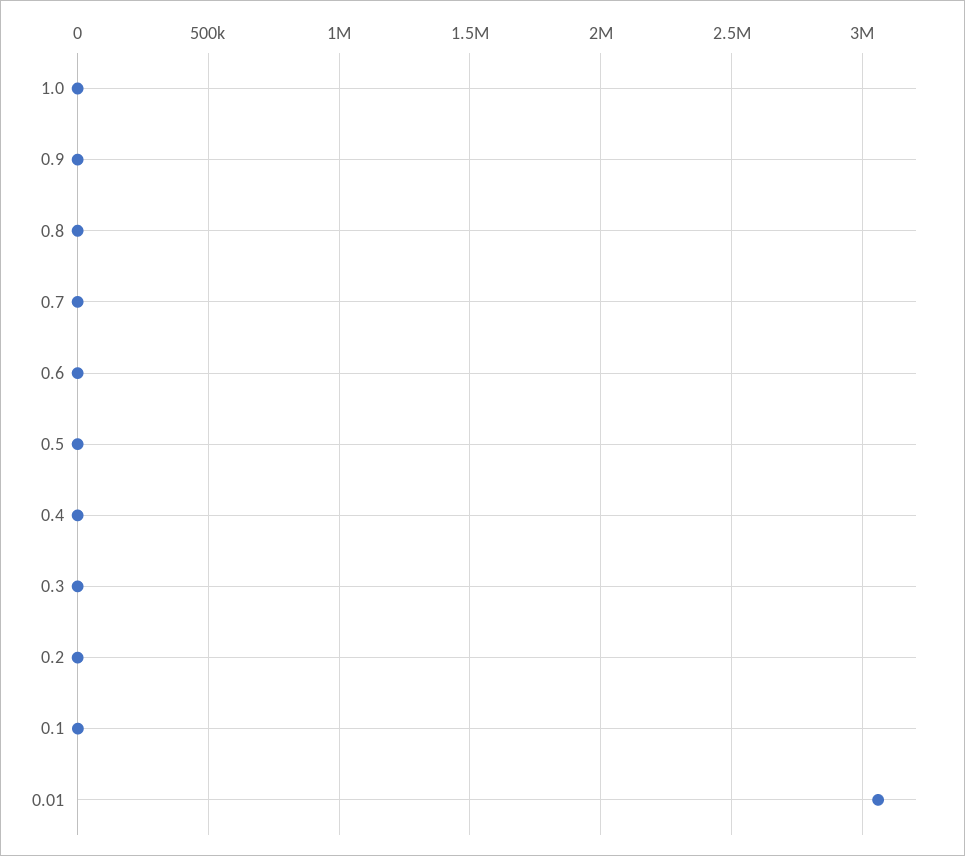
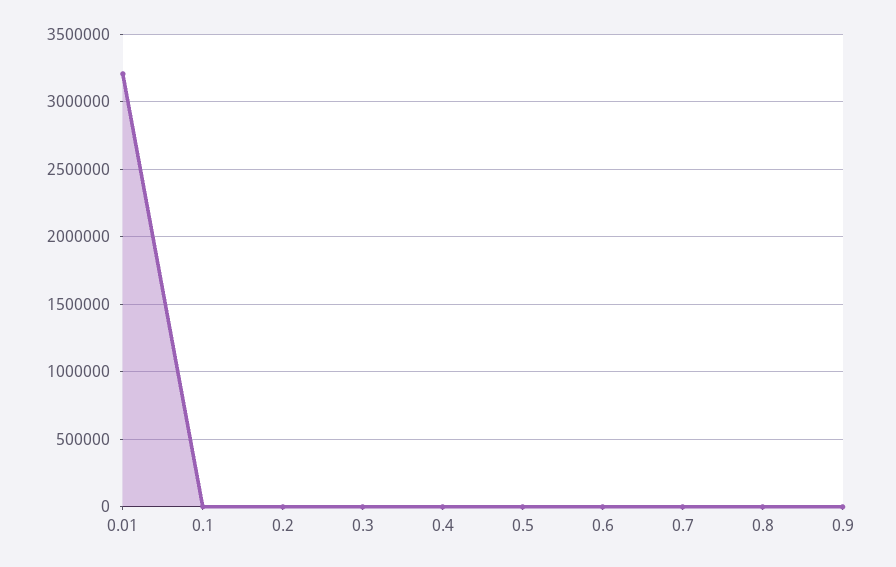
1.0: 0 -> none
0.01: 3050000 -> 3200000

